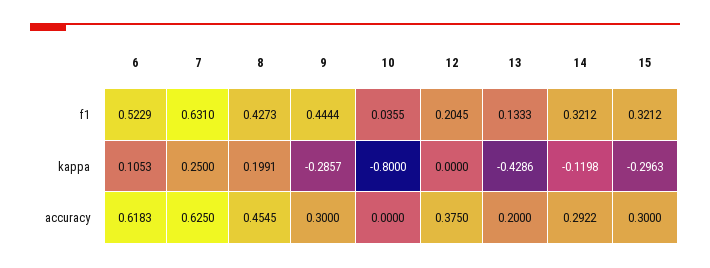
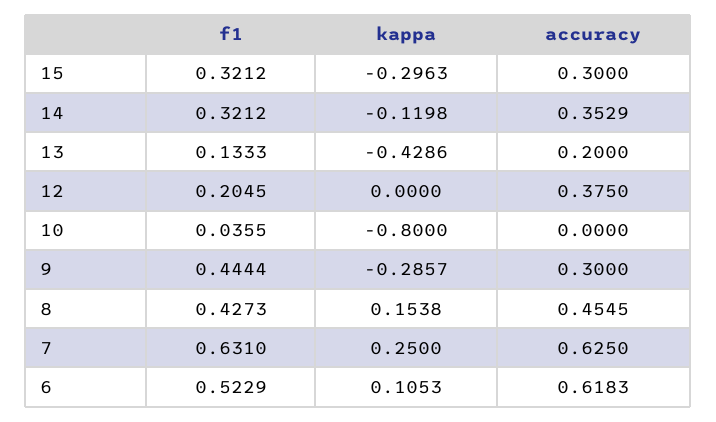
8, kappa: 0.1991 -> 0.1538
14, accuracy: 0.2922 -> 0.3529

